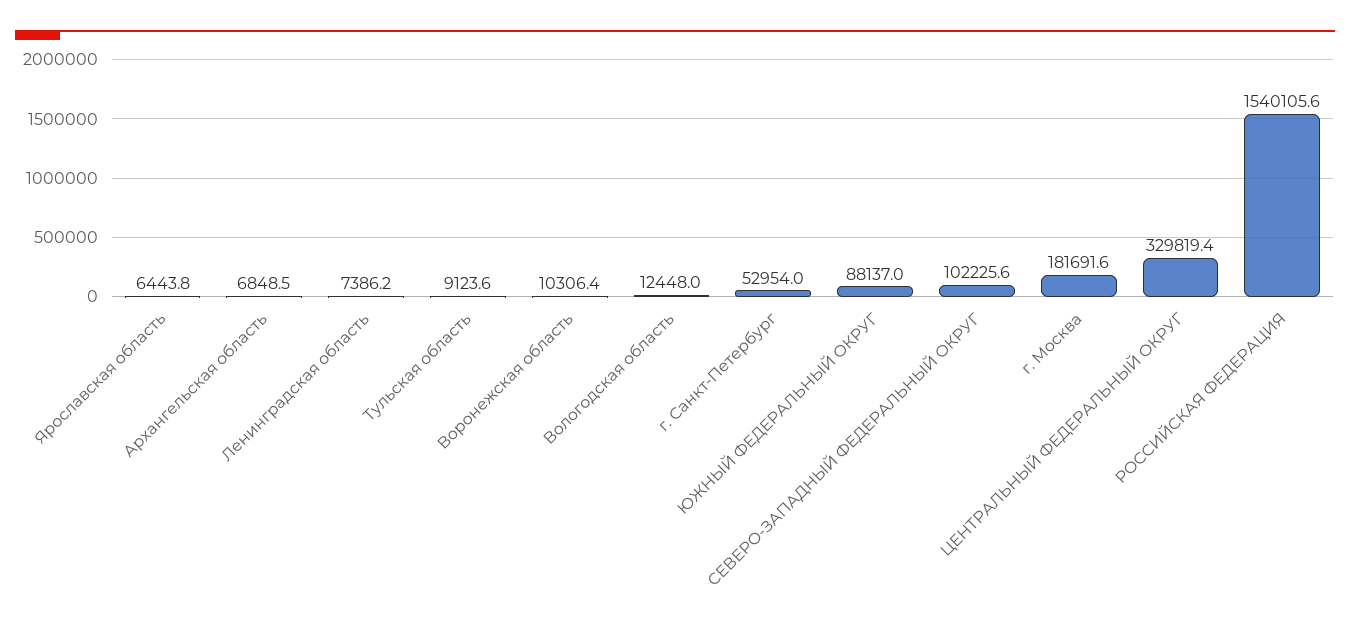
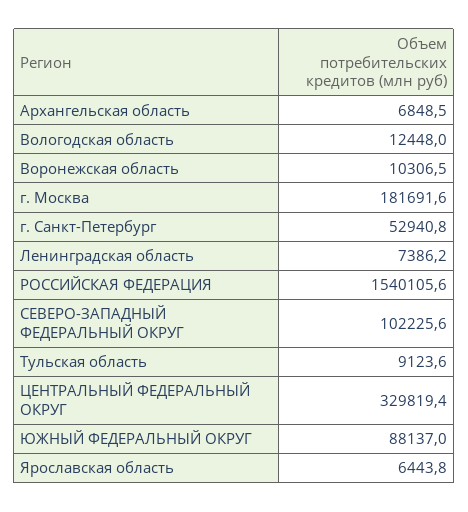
Воронежская область: 10306.4 -> 10306.5
г. Санкт-Петербург: 52954 -> 52940.8

